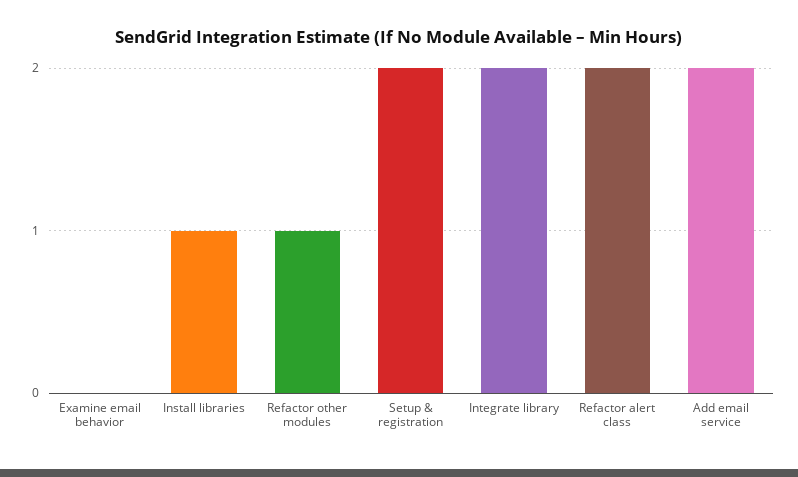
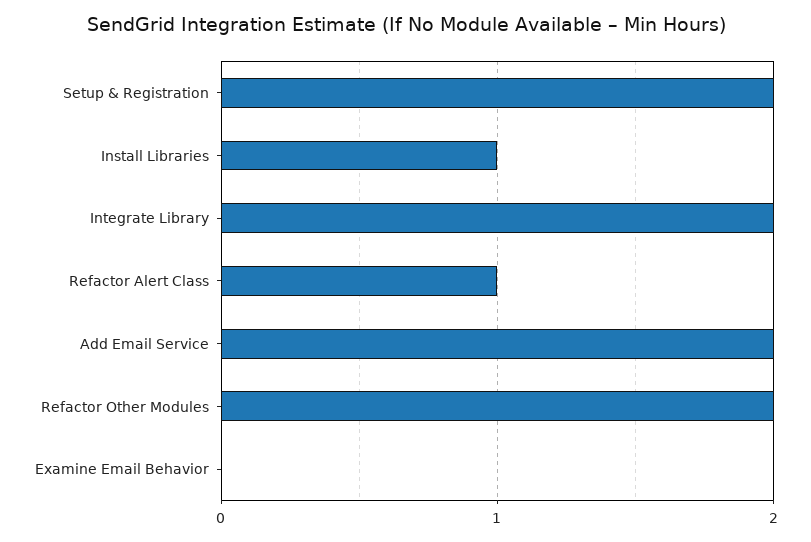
Refactor other modules: 1 -> 2
Refactor alert class: 2 -> 1

